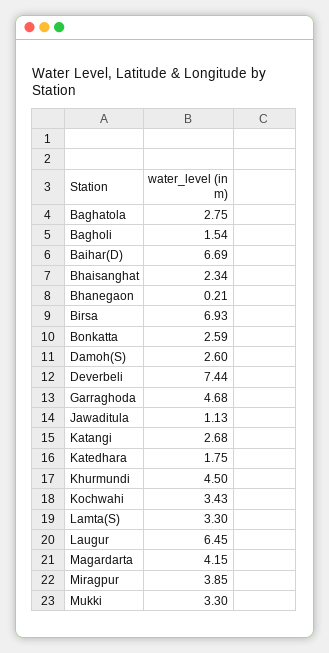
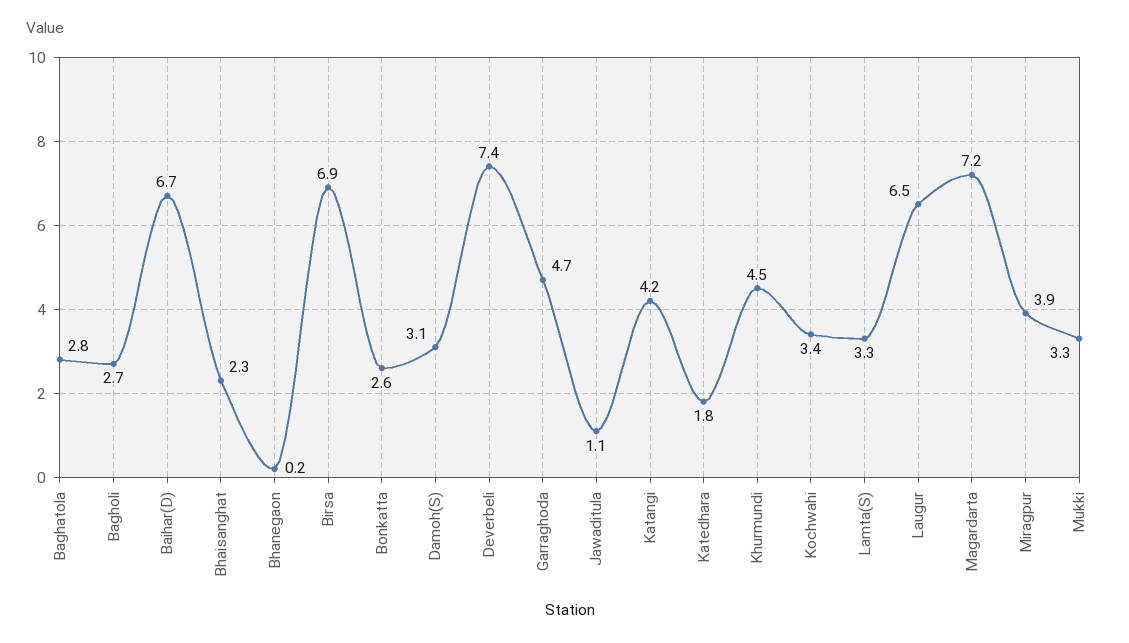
Bagholi: 1.54 -> 2.7
Damoh(S): 2.6 -> 3.1
Katangi: 2.68 -> 4.2
Magardarta: 4.15 -> 7.2

